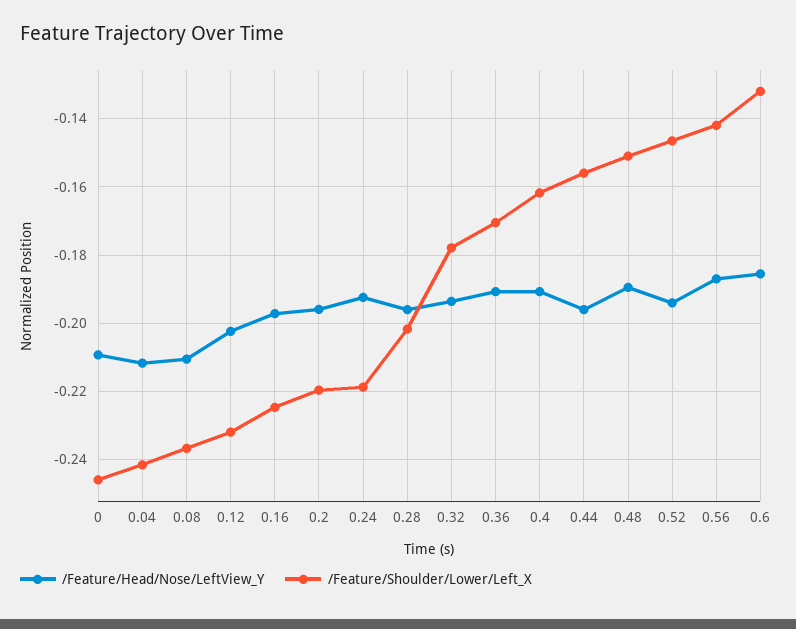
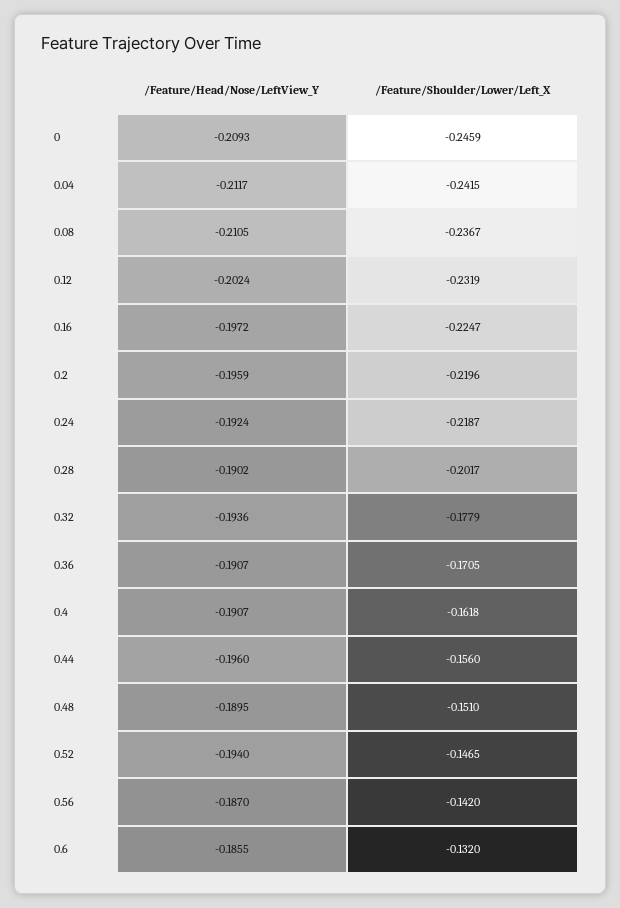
/Feature/Head/Nose/LeftView_Y, 0.28: -0.196 -> -0.1902

